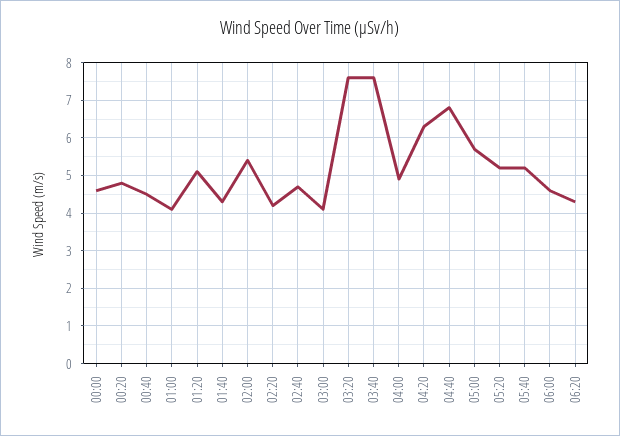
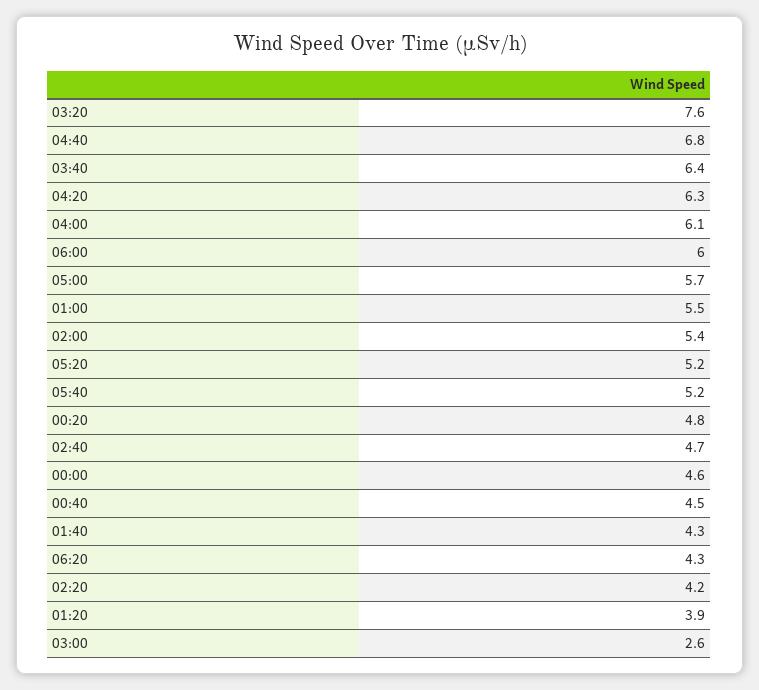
01:00: 4 -> 5.5
01:20: 5 -> 3.9
03:00: 4 -> 2.6
03:40: 7.5 -> 6.4
04:00: 5 -> 6.1
06:00: 4.5 -> 6

